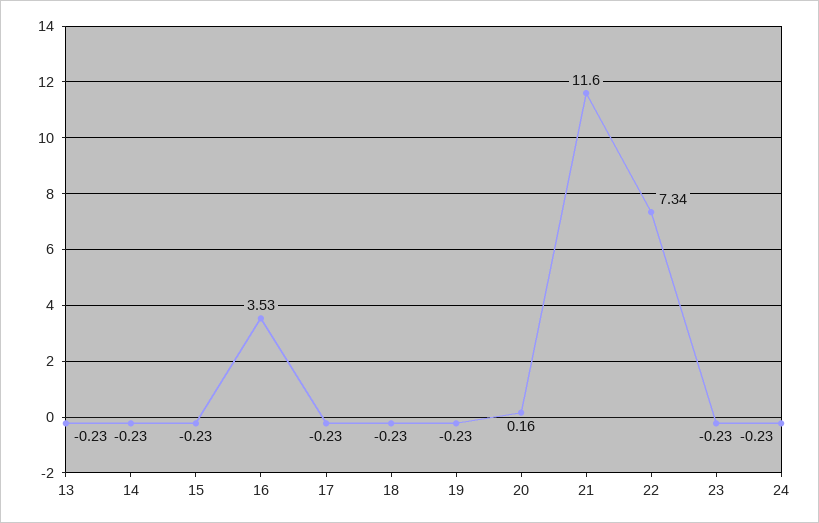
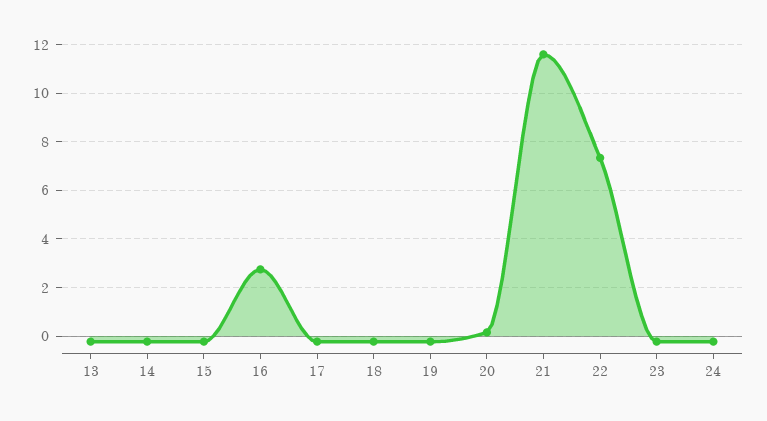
16: 3.53 -> 2.75

